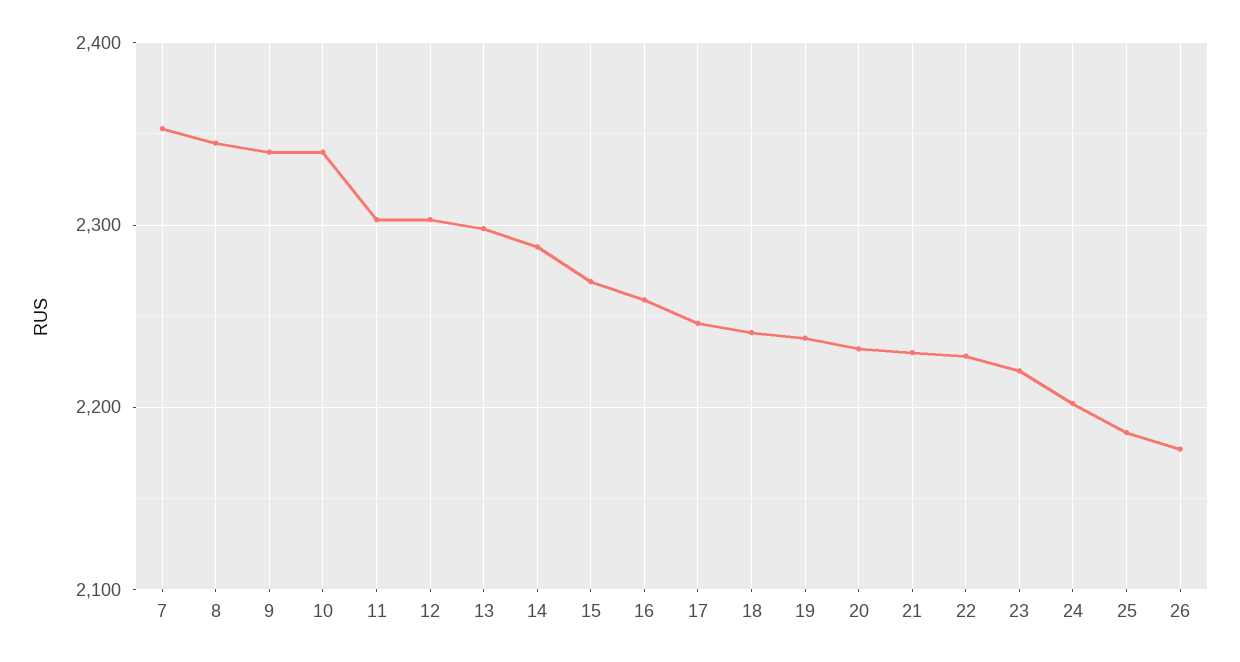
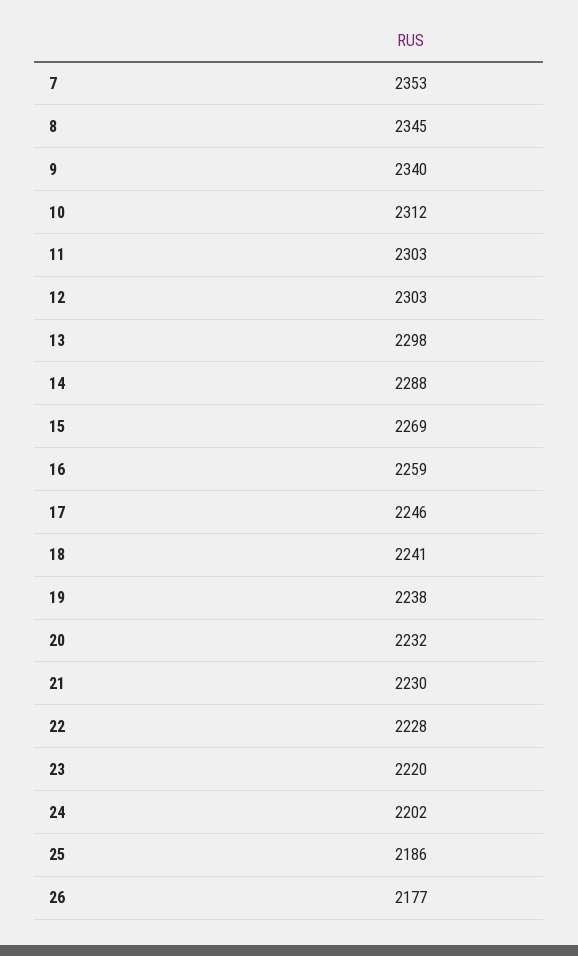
10: 2340 -> 2312

